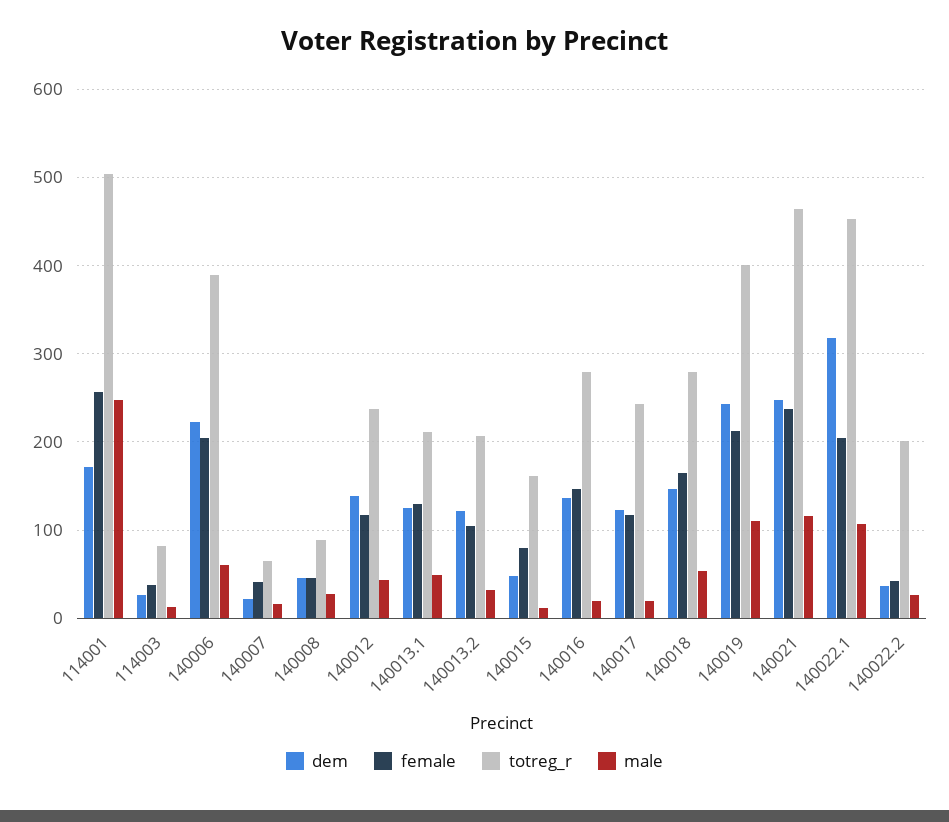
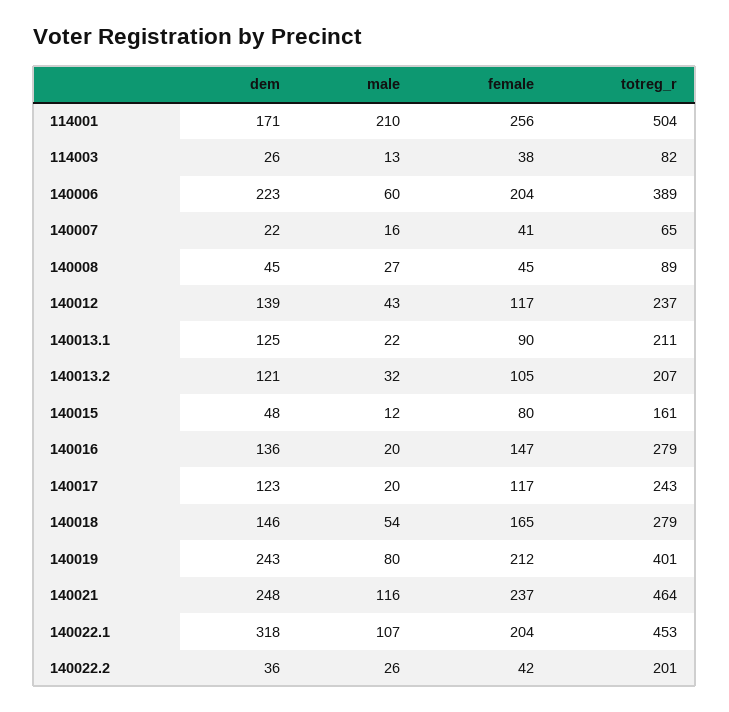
male, 114001: 250 -> 210
female, 140013.1: 130 -> 90
male, 140013.1: 50 -> 22
male, 140019: 110 -> 80

